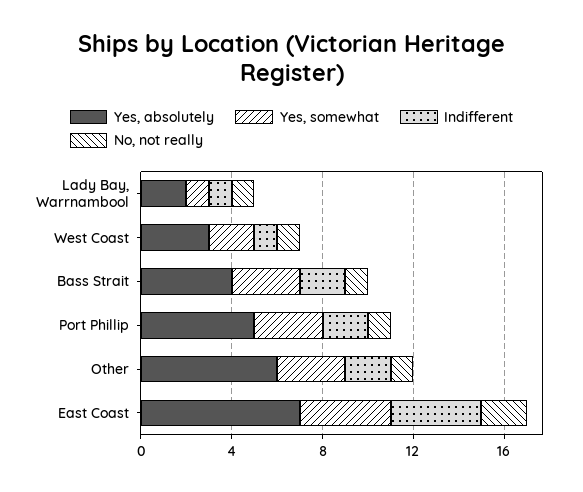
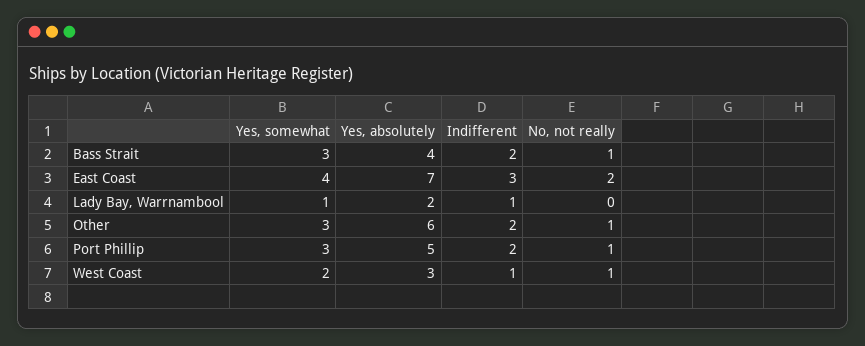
No, not really, Lady Bay, Warrnambool: 1 -> 0
Indifferent, East Coast: 4 -> 3

